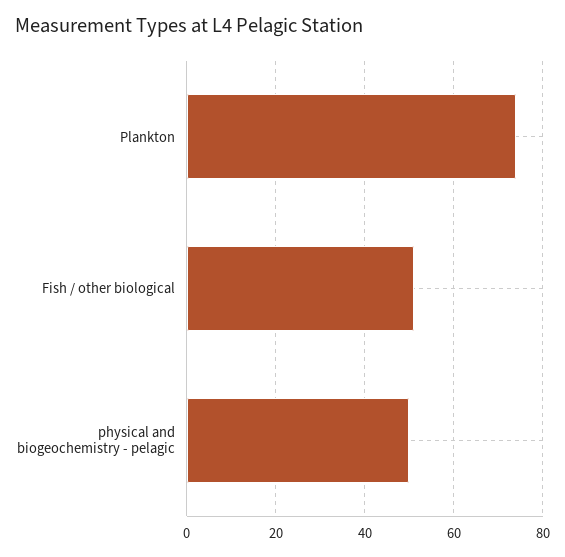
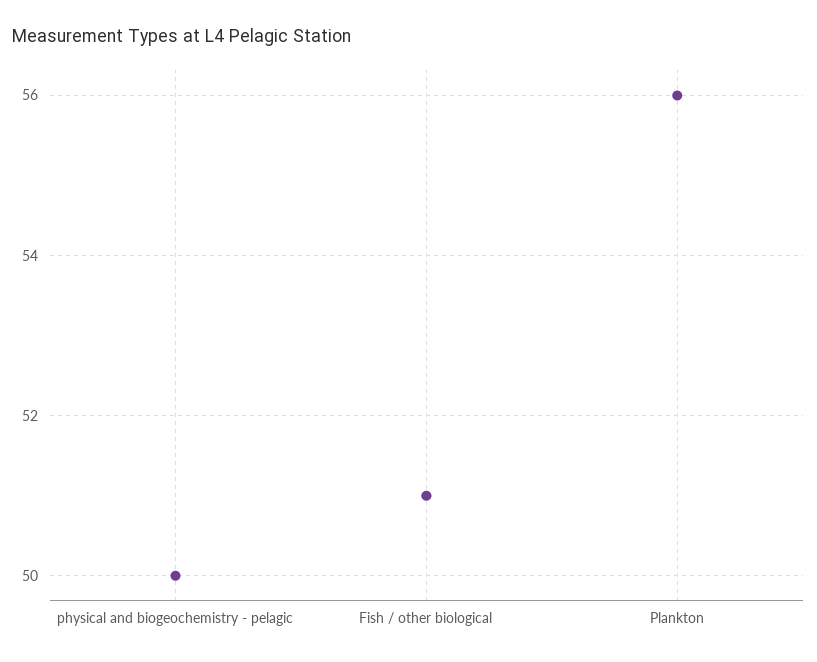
Plankton: 75 -> 56

